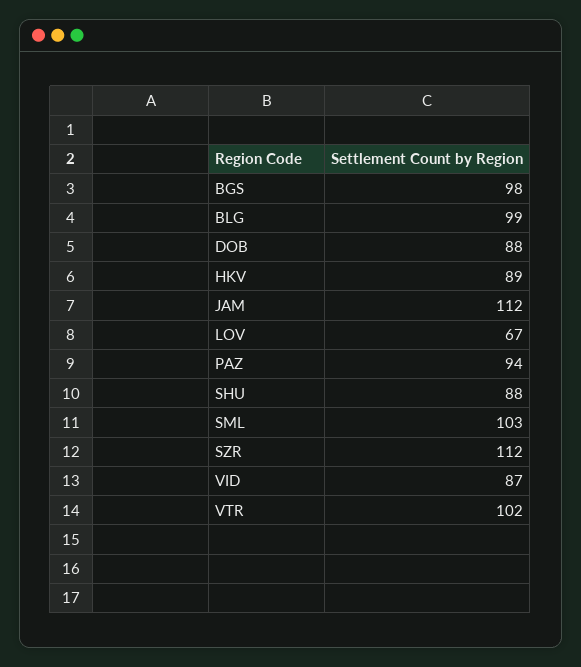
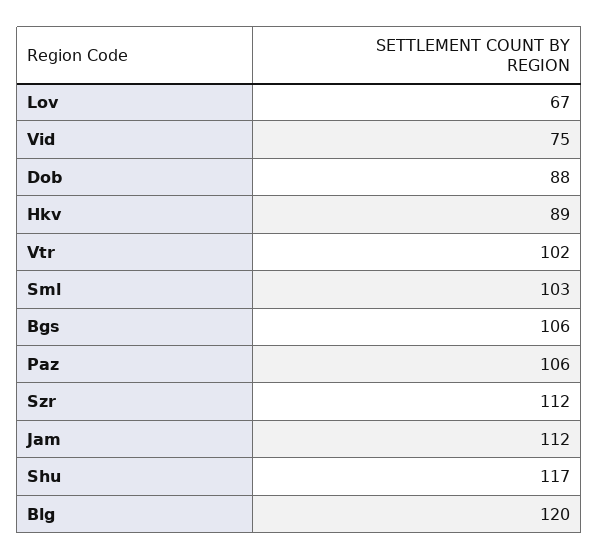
BGS: 98 -> 106
BLG: 99 -> 120
PAZ: 94 -> 106
SHU: 88 -> 117
VID: 87 -> 75

